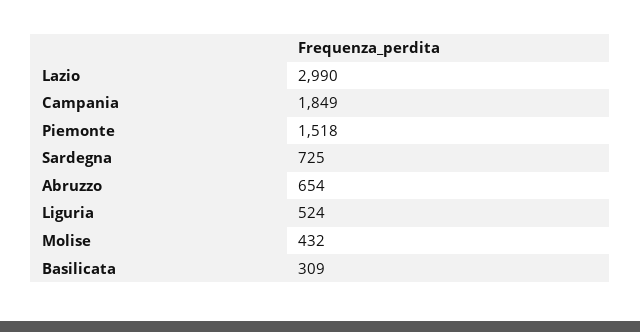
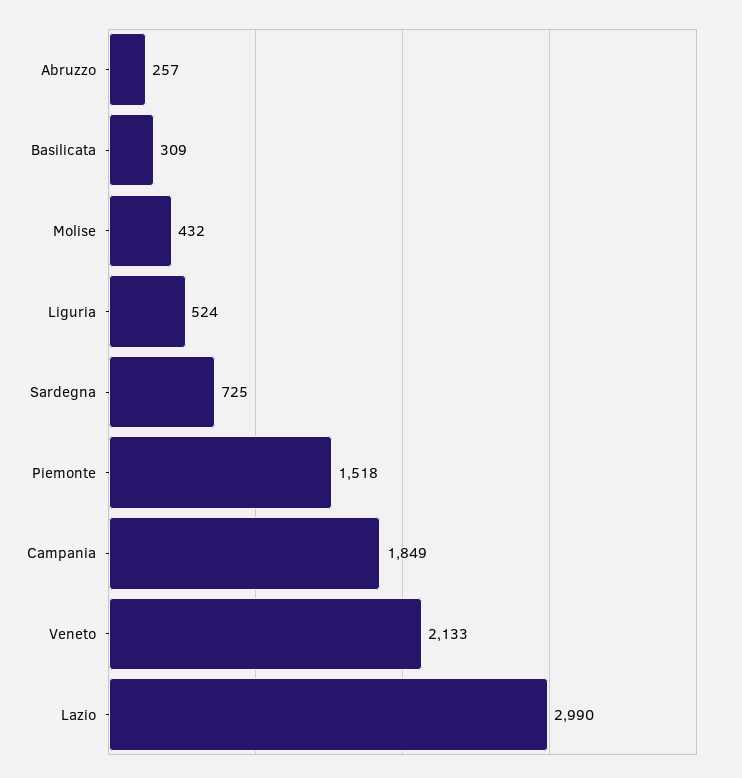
Abruzzo: 654 -> 257
Veneto: none -> 2133

